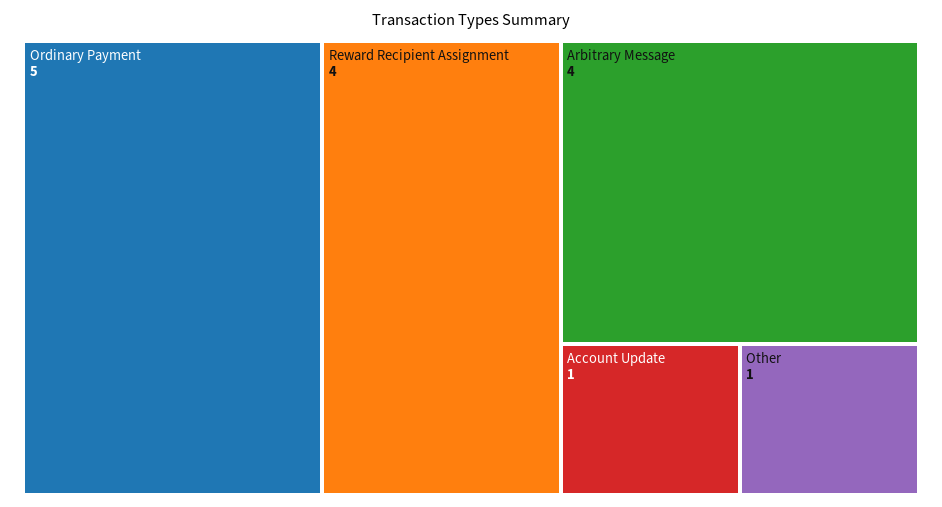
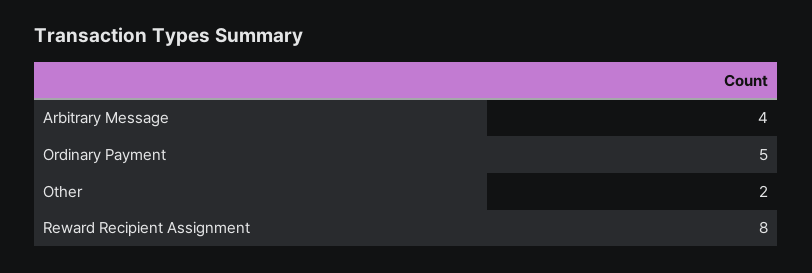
Reward Recipient Assignment: 4 -> 8
Account Update: 1 -> none
Other: 1 -> 2

